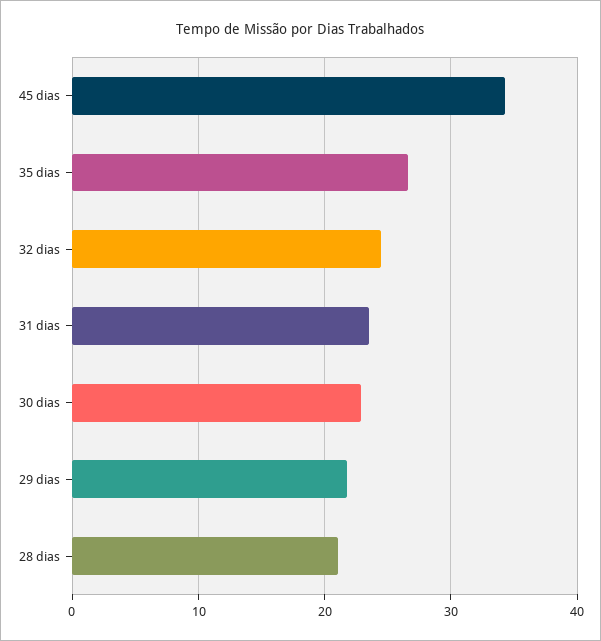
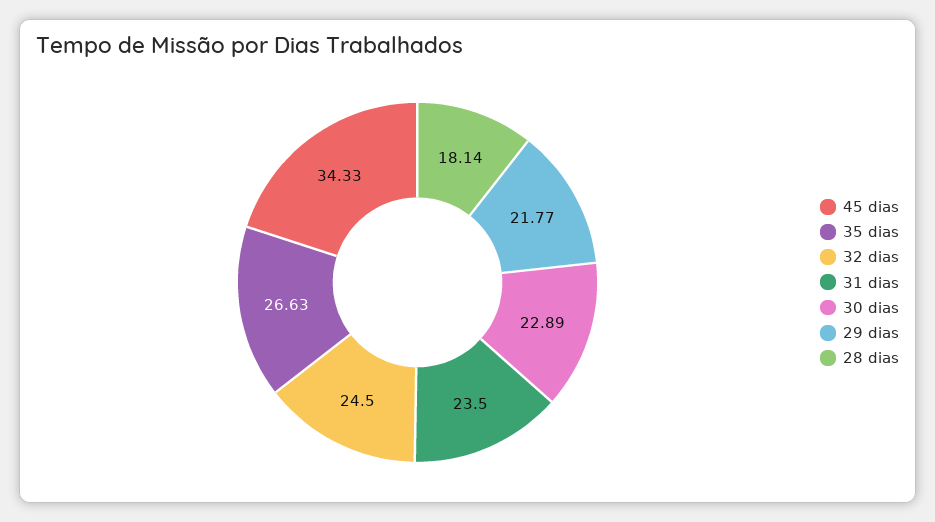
28 dias: 21 -> 18.14

